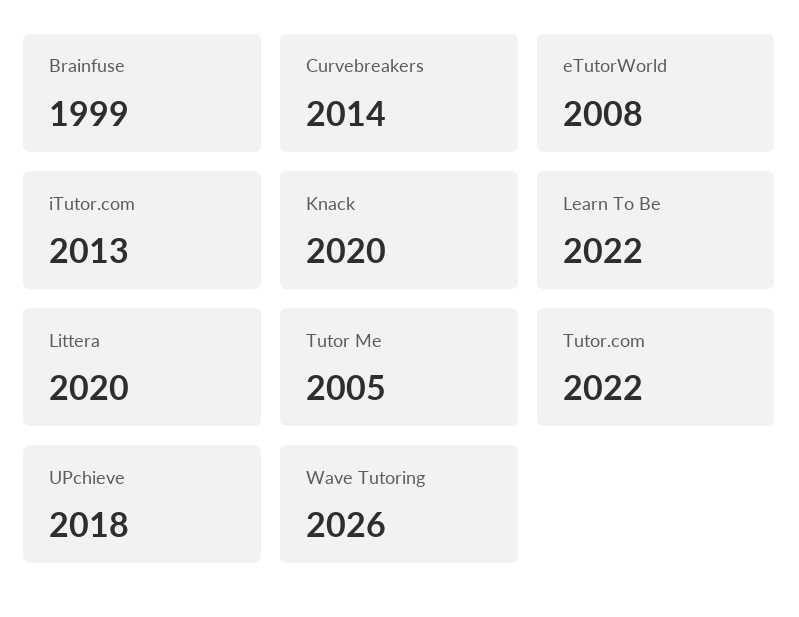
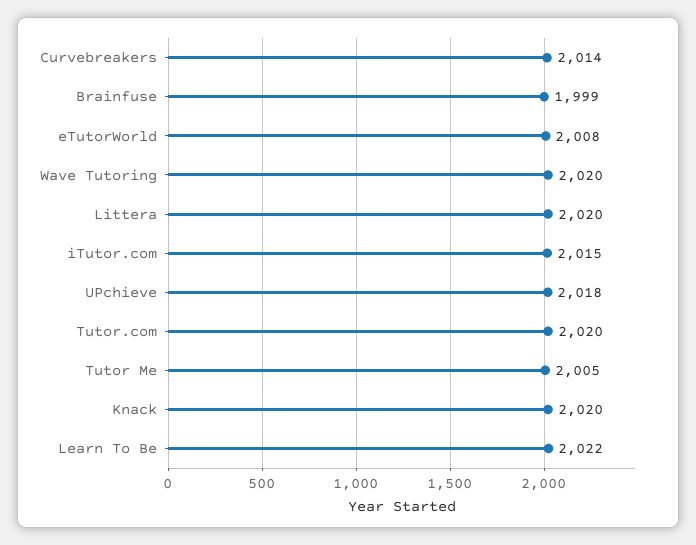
iTutor.com: 2013 -> 2015
Tutor.com: 2022 -> 2020
Wave Tutoring: 2026 -> 2020

